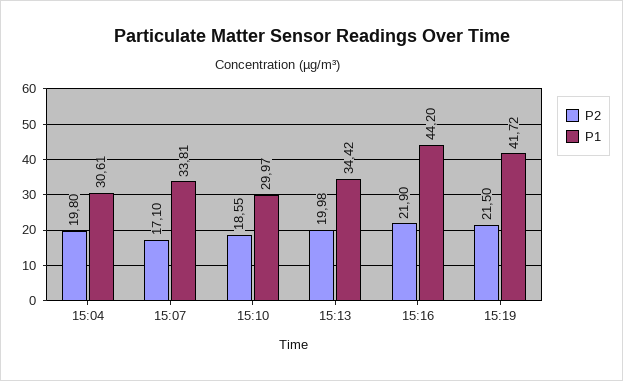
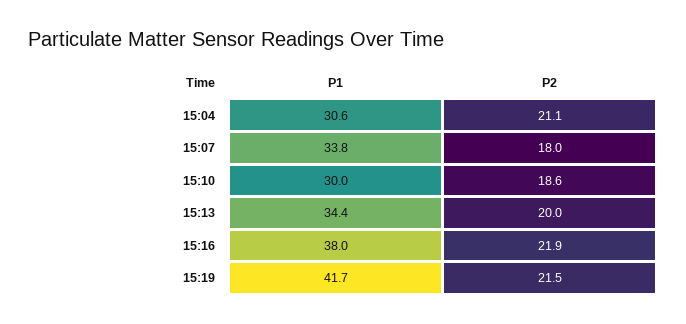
P2, 15:04: 19.8 -> 21.1
P2, 15:07: 17.1 -> 18
P1, 15:16: 44.2 -> 38

